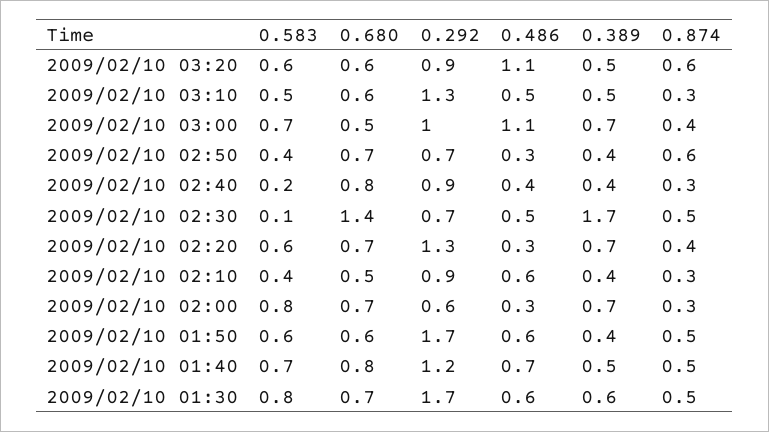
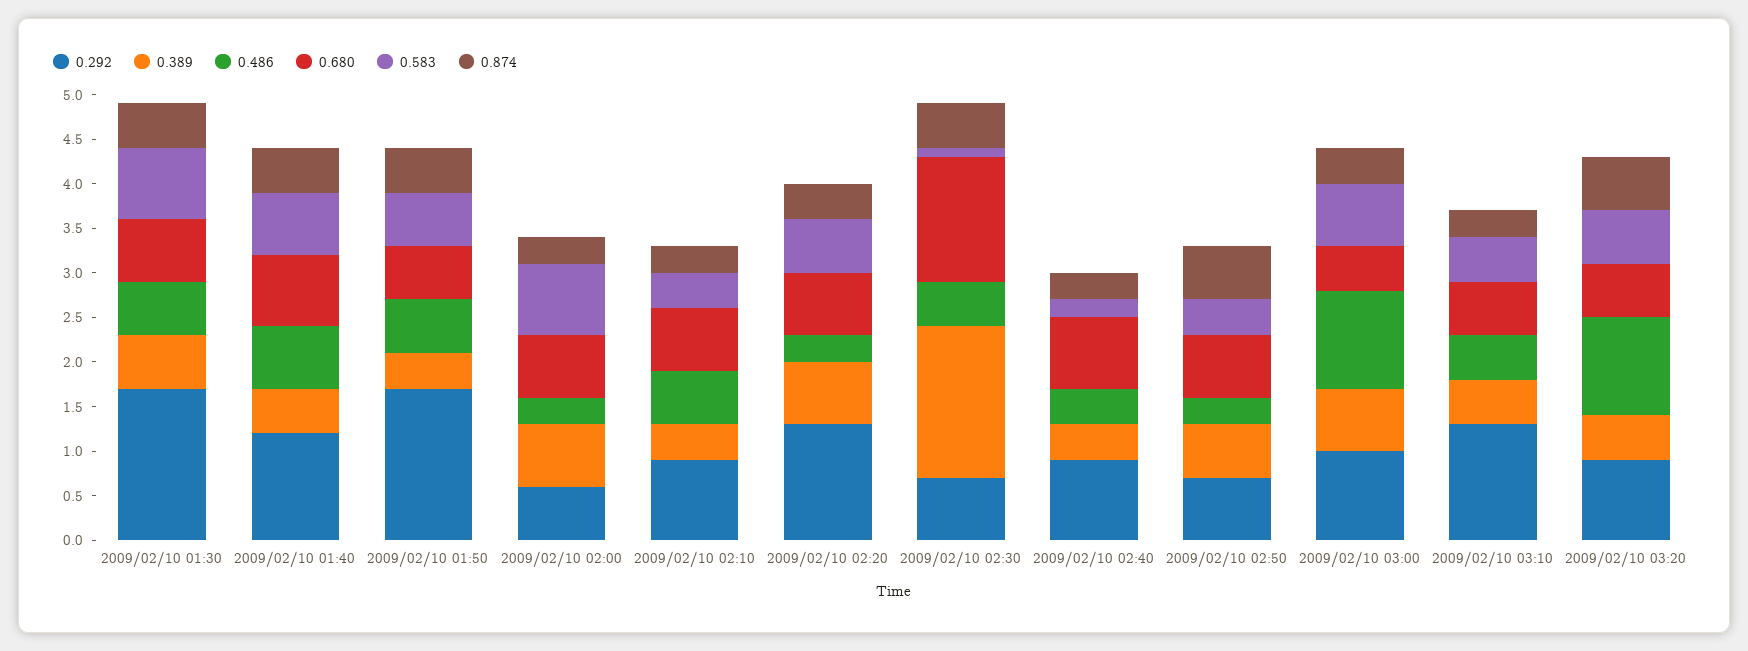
0.389, 2009/02/10 02:50: 0.4 -> 0.6
0.680, 2009/02/10 02:10: 0.5 -> 0.7

